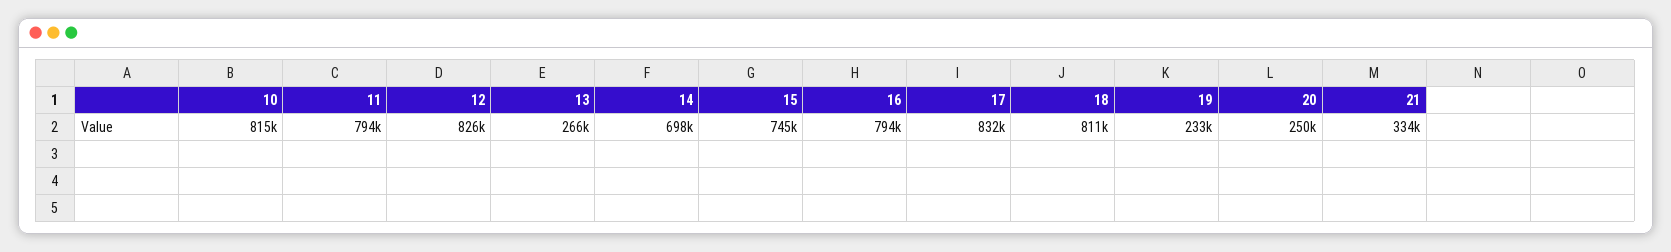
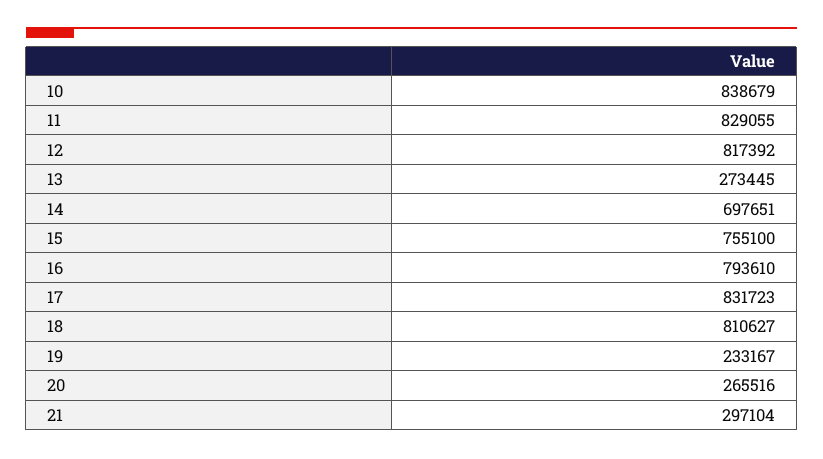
10: 815000 -> 838679
11: 794000 -> 829055
12: 826000 -> 817392
13: 266000 -> 273445
15: 745000 -> 755100
20: 250000 -> 265516
21: 334000 -> 297104

